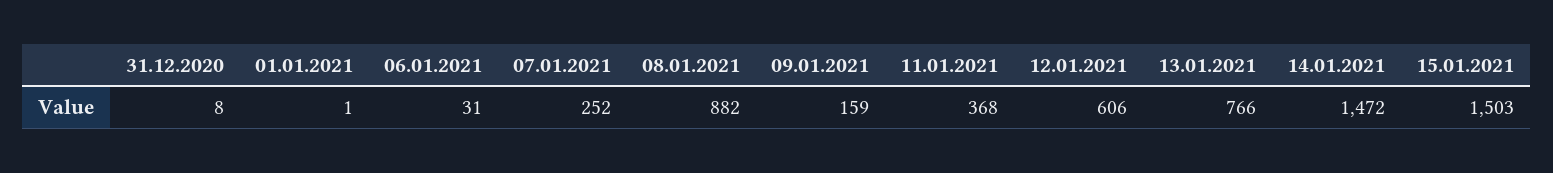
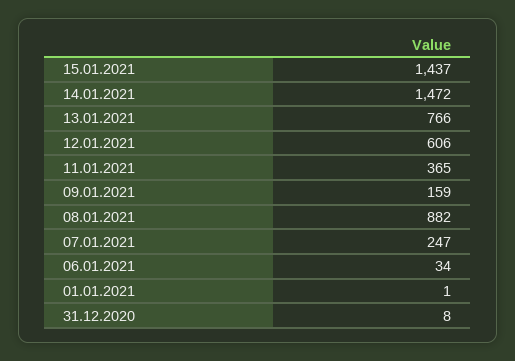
06.01.2021: 31 -> 34
07.01.2021: 252 -> 247
11.01.2021: 368 -> 365
15.01.2021: 1503 -> 1437

